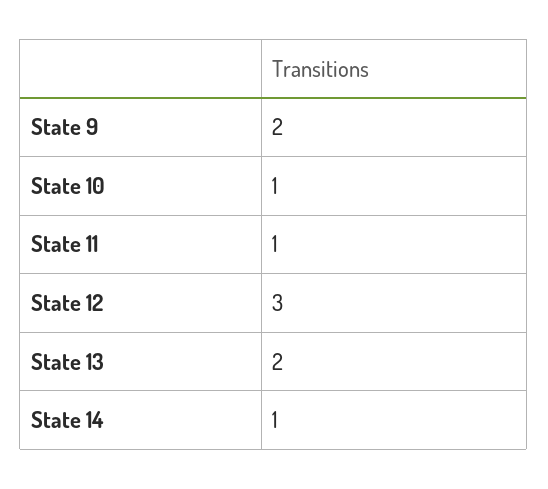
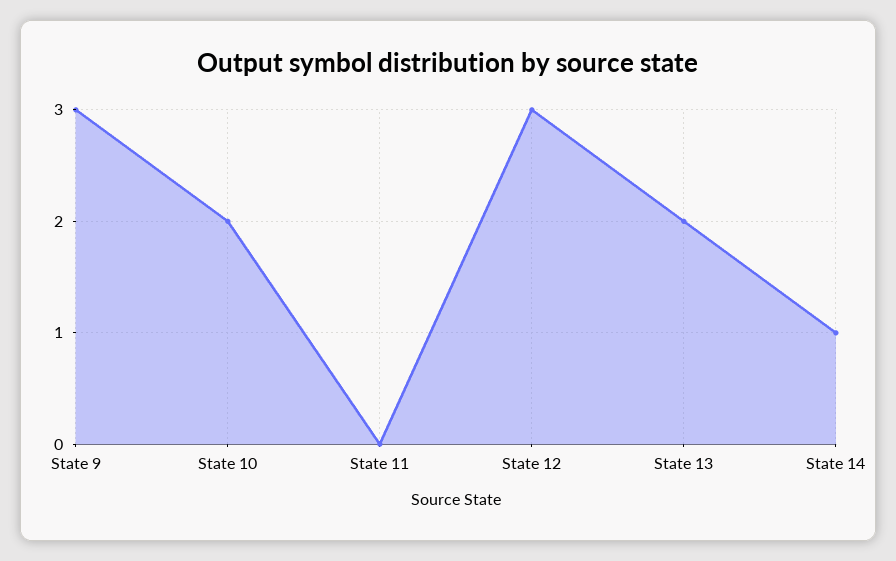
State 9: 2 -> 3
State 10: 1 -> 2
State 11: 1 -> 0

